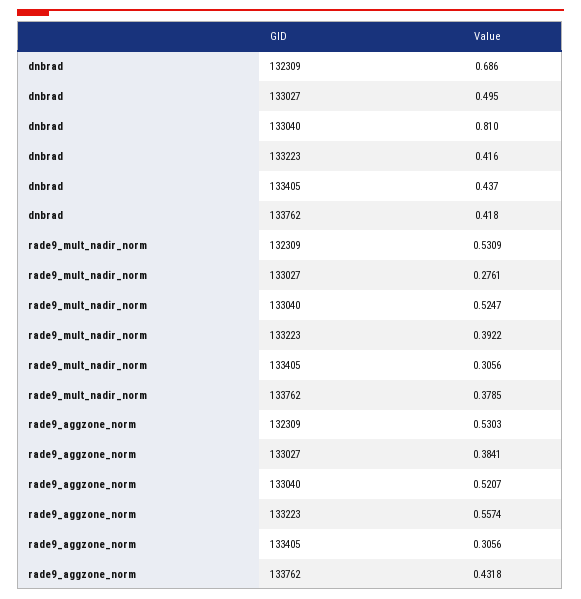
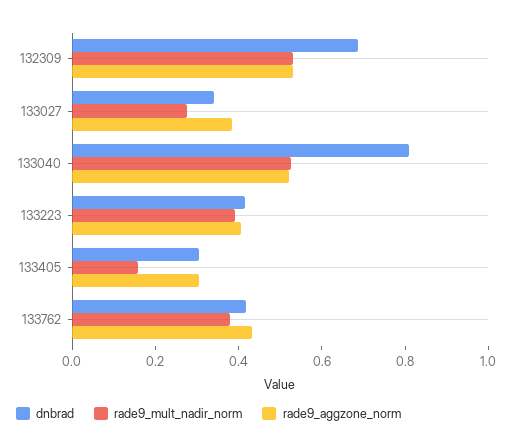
dnbrad, 133027: 0.495 -> 0.35
dnbrad, 133405: 0.437 -> 0.3
rade9_mult_nadir_norm, 133405: 0.3056 -> 0.15
rade9_aggzone_norm, 133223: 0.5574 -> 0.4

